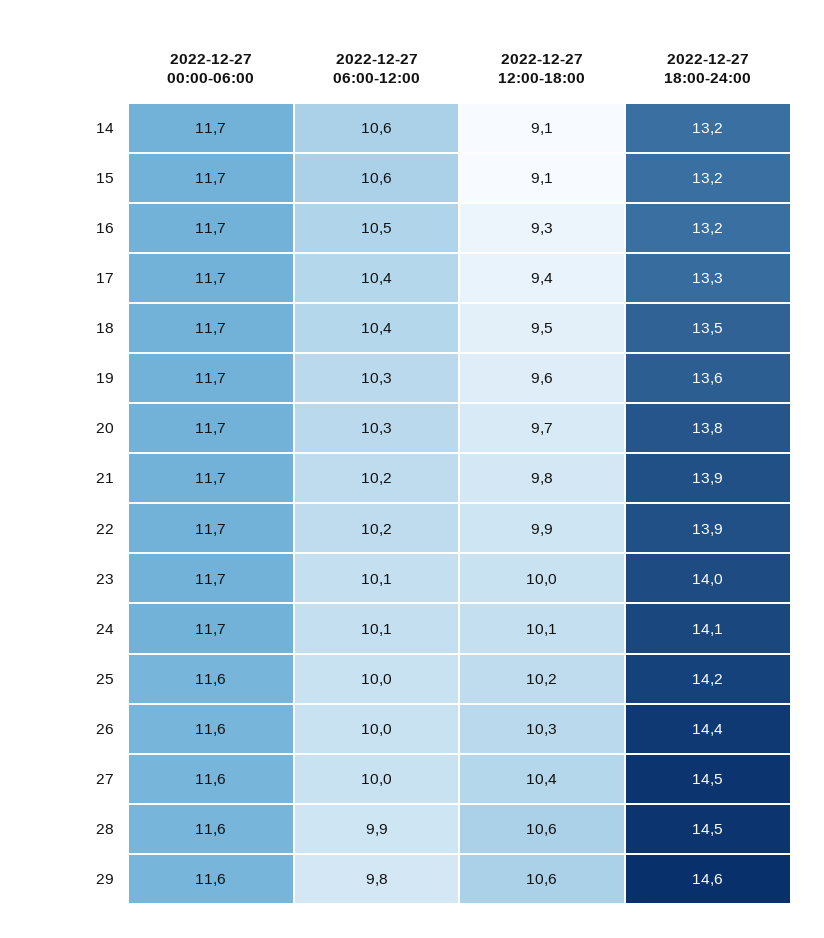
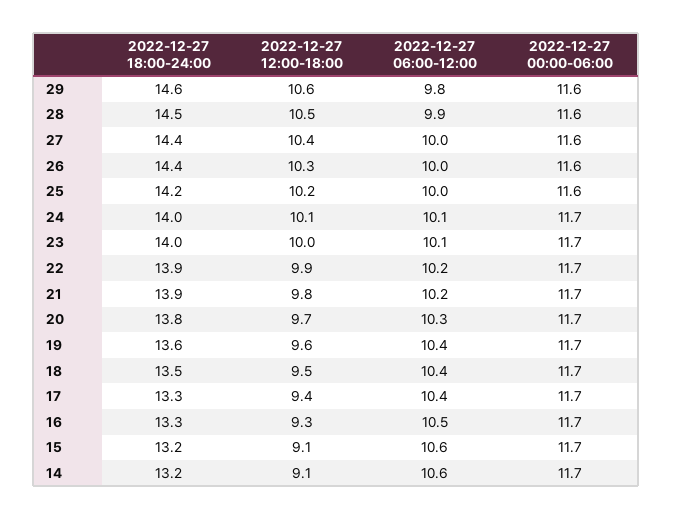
2022-12-27 18:00-24:00, 16: 13.2 -> 13.3
2022-12-27 06:00-12:00, 19: 10.3 -> 10.4
2022-12-27 18:00-24:00, 24: 14.1 -> 14
2022-12-27 18:00-24:00, 27: 14.5 -> 14.4
2022-12-27 12:00-18:00, 28: 10.6 -> 10.5

